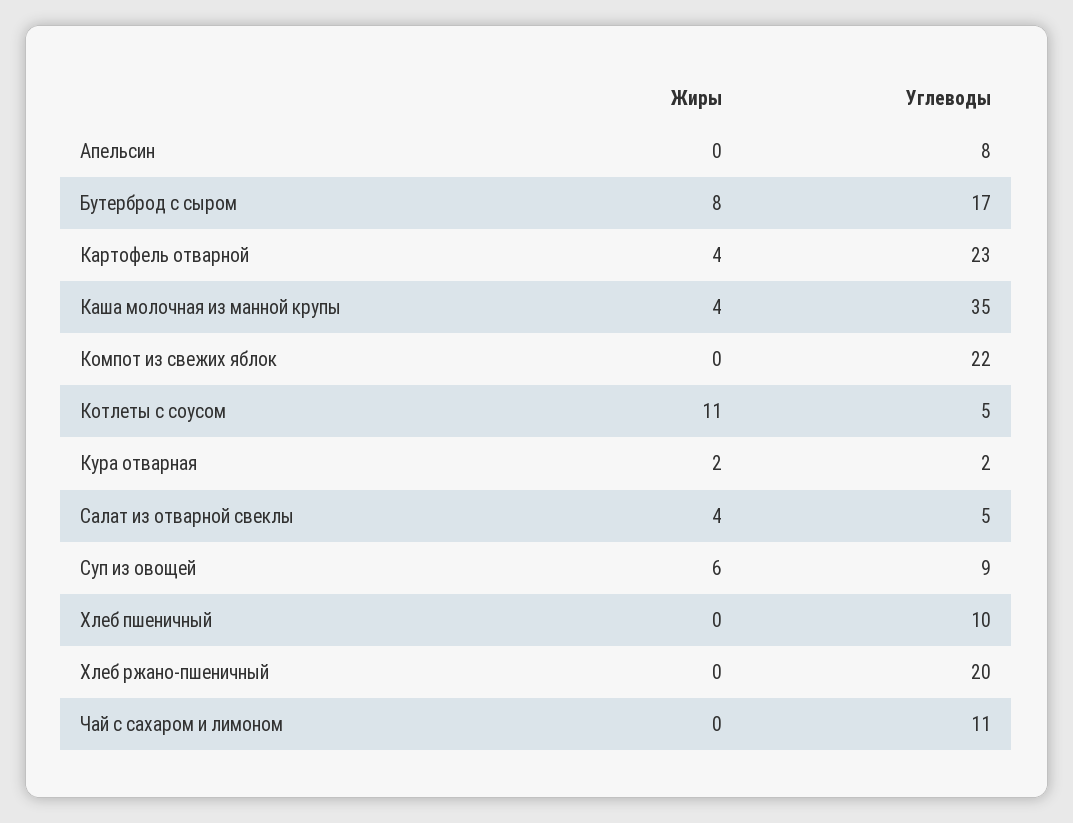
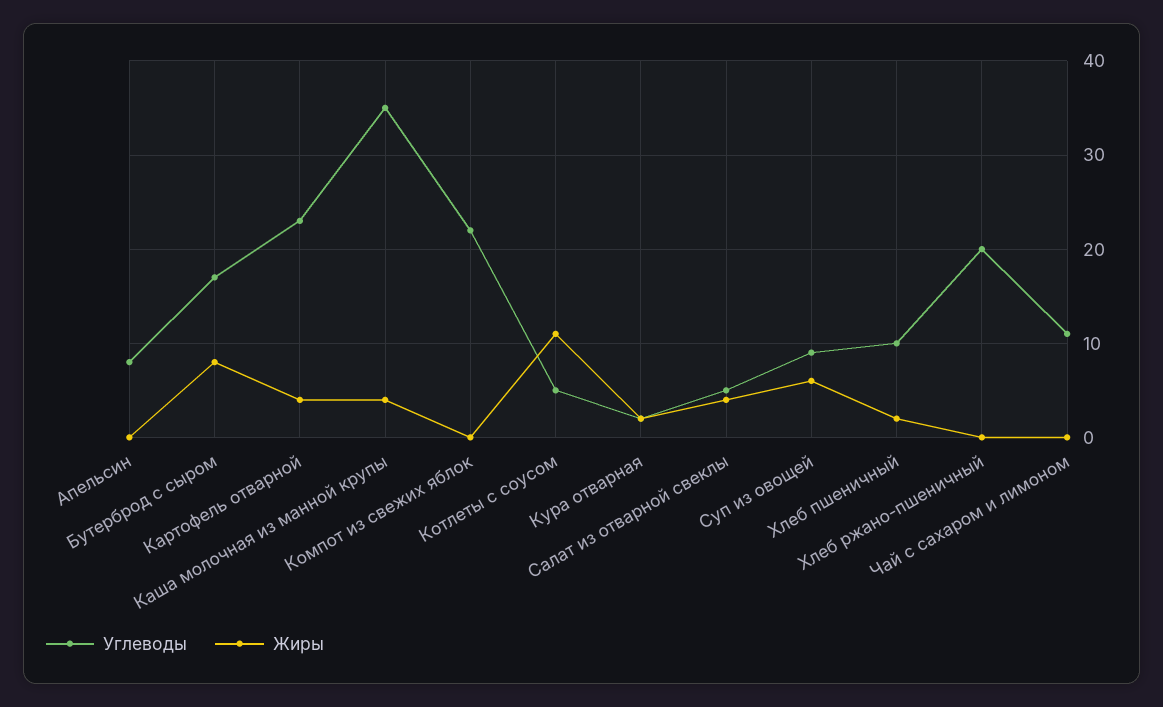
Жиры, Хлеб пшеничный: 0 -> 2

